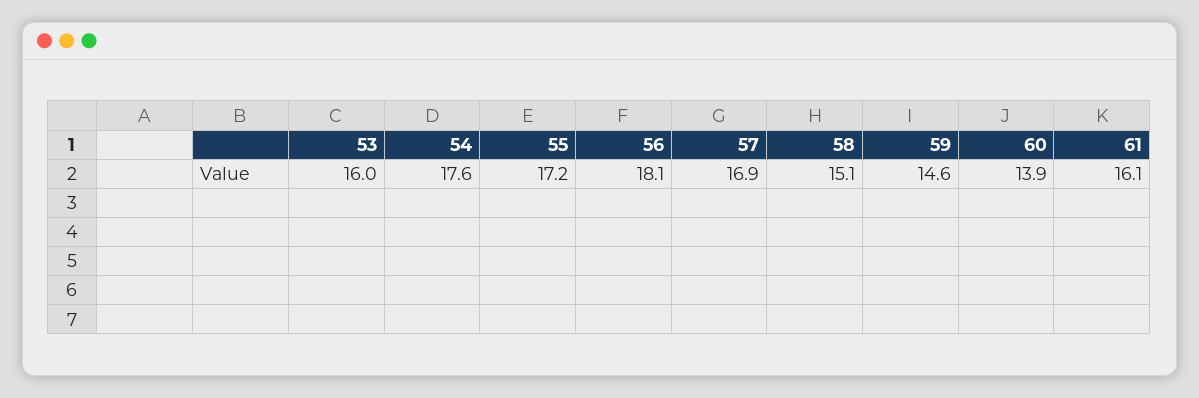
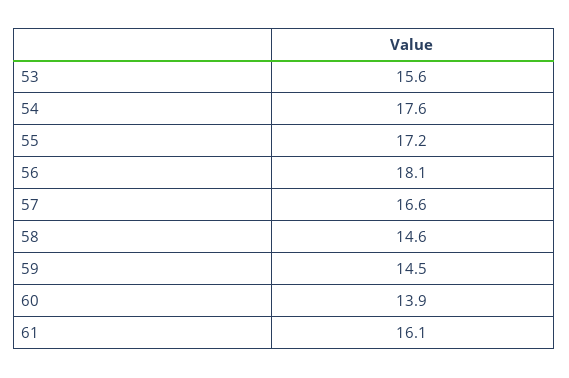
53: 16 -> 15.6
57: 16.9 -> 16.6
58: 15.1 -> 14.6
59: 14.6 -> 14.5

